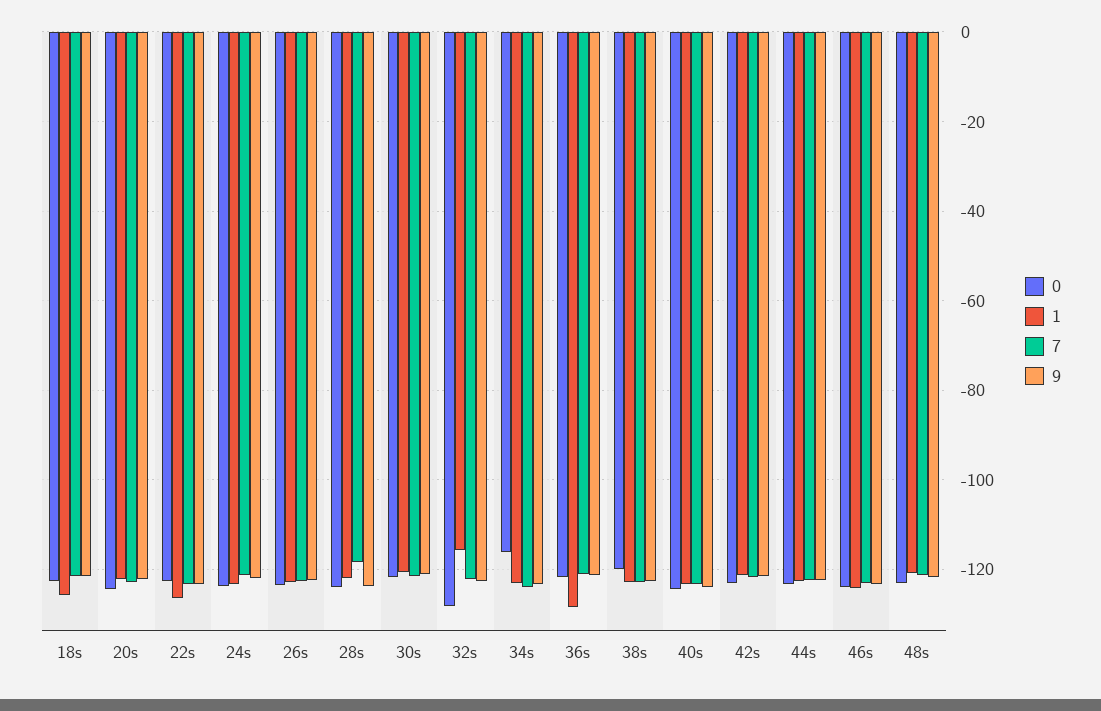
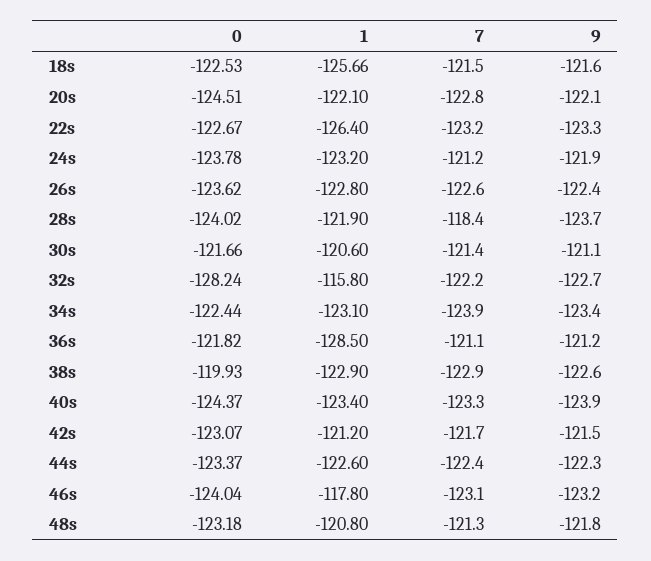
0, 34s: -116 -> -122.44
1, 46s: -124 -> -117.8

